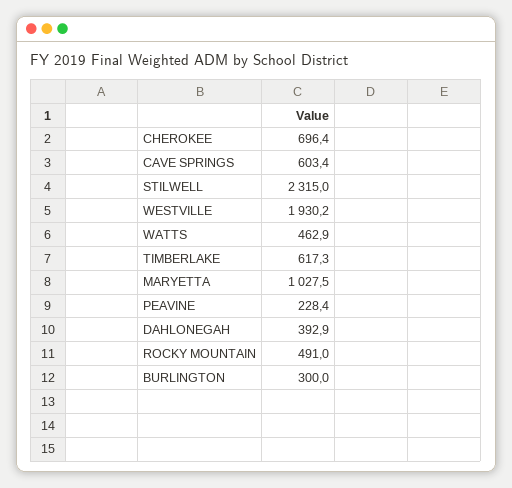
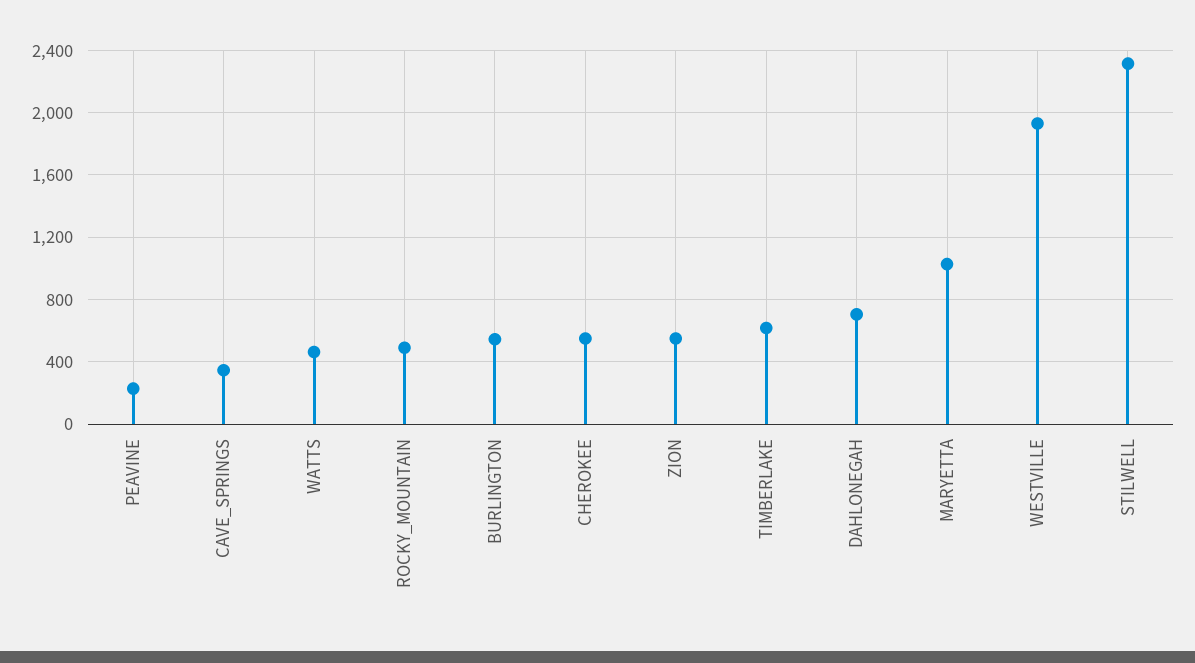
CHEROKEE: 696.4 -> 550
CAVE SPRINGS: 603.4 -> 350
DAHLONEGAH: 392.9 -> 700
BURLINGTON: 300 -> 550
ZION: none -> 550

